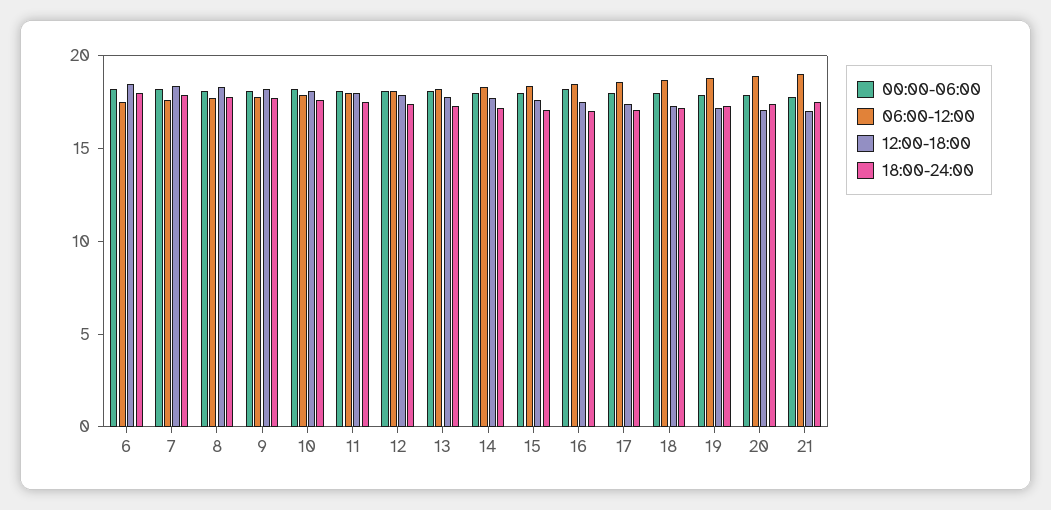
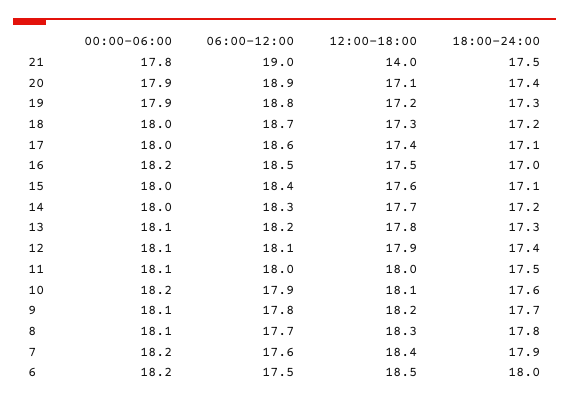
12:00-18:00, 21: 17 -> 14

